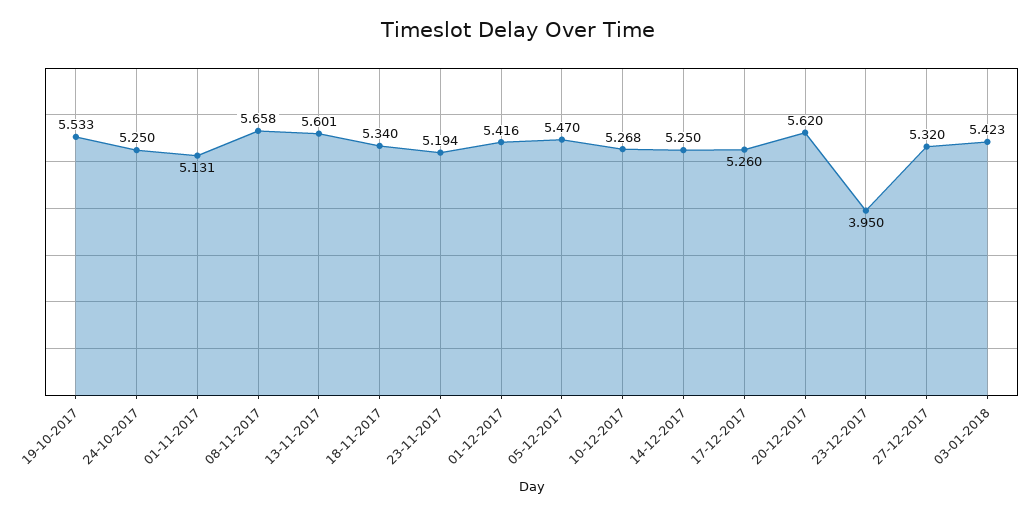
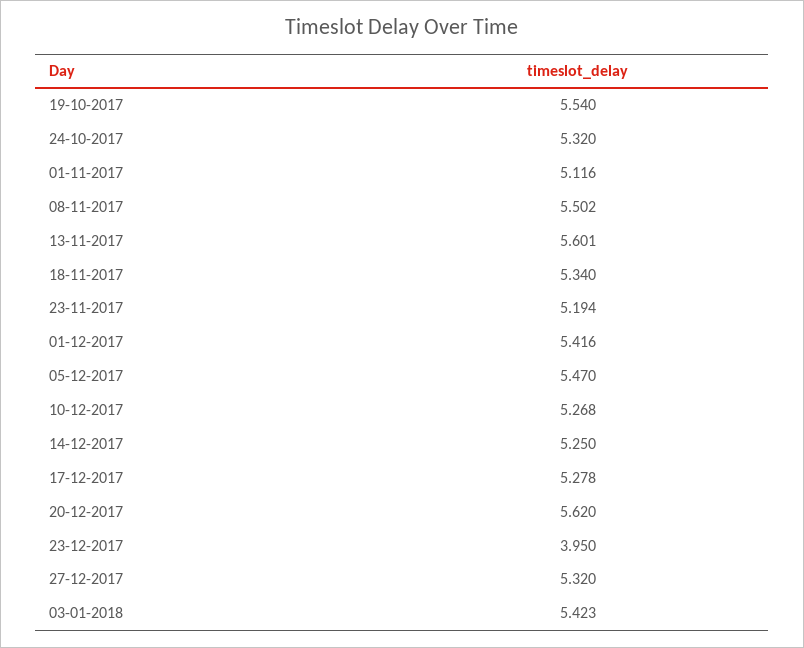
19-10-2017: 5.533 -> 5.54
24-10-2017: 5.25 -> 5.32
01-11-2017: 5.131 -> 5.116
08-11-2017: 5.658 -> 5.502
17-12-2017: 5.26 -> 5.278

